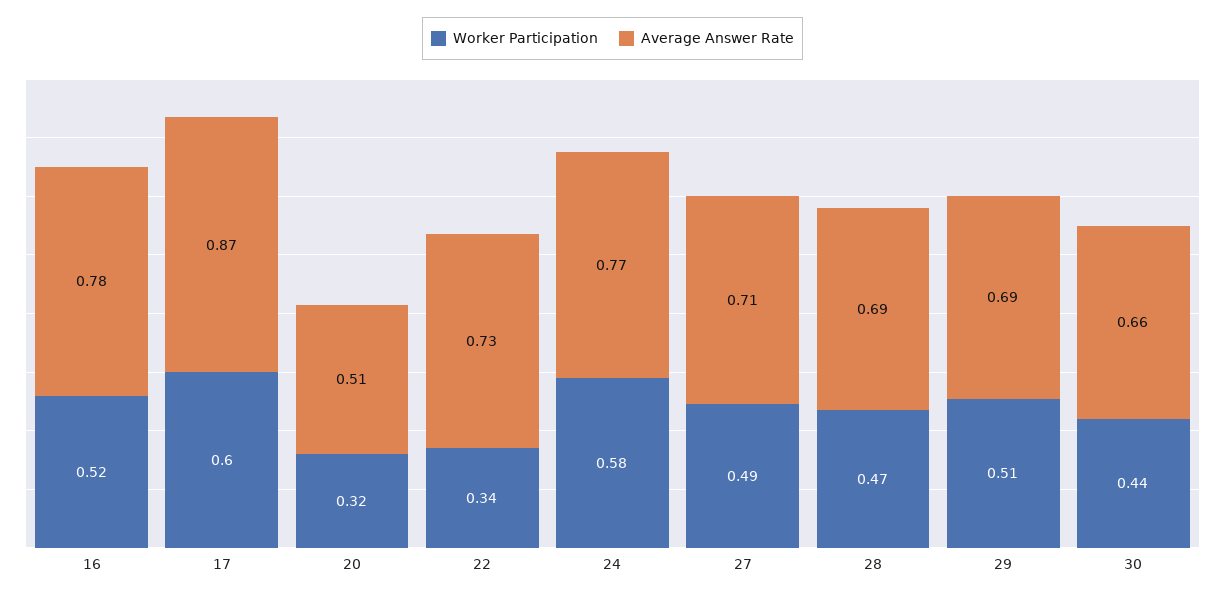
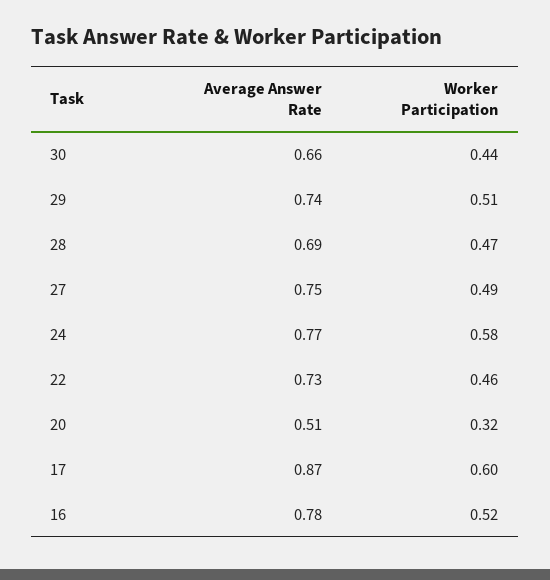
Worker Participation, 22: 0.34 -> 0.46
Average Answer Rate, 27: 0.71 -> 0.75
Average Answer Rate, 29: 0.69 -> 0.74

